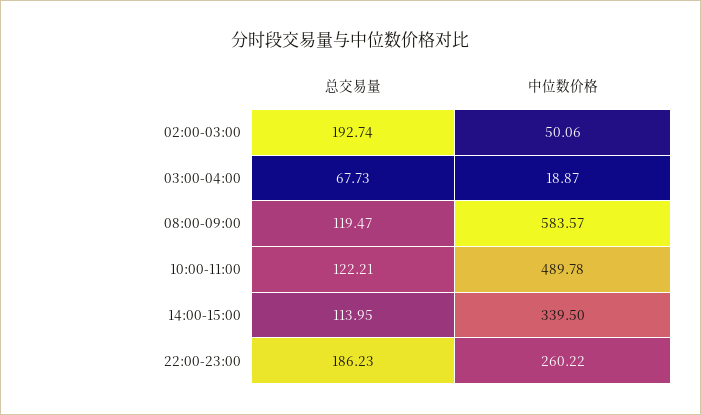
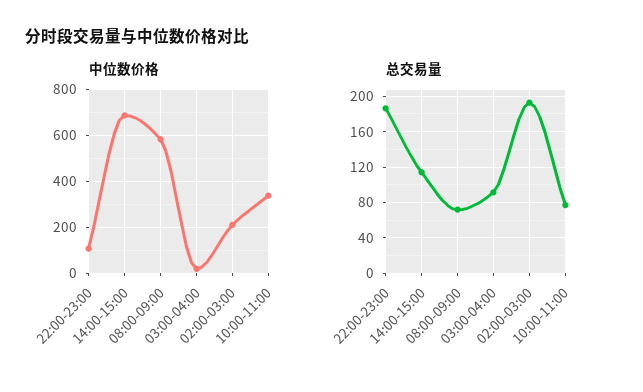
中位数价格, 02:00-03:00: 50.06 -> 200
总交易量, 03:00-04:00: 67.73 -> 90
总交易量, 08:00-09:00: 119.47 -> 70
总交易量, 10:00-11:00: 122.21 -> 80
中位数价格, 10:00-11:00: 489.78 -> 350
中位数价格, 14:00-15:00: 339.5 -> 700
中位数价格, 22:00-23:00: 260.22 -> 100

